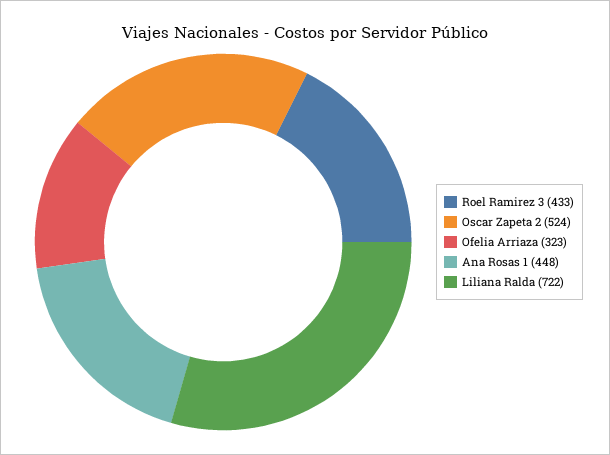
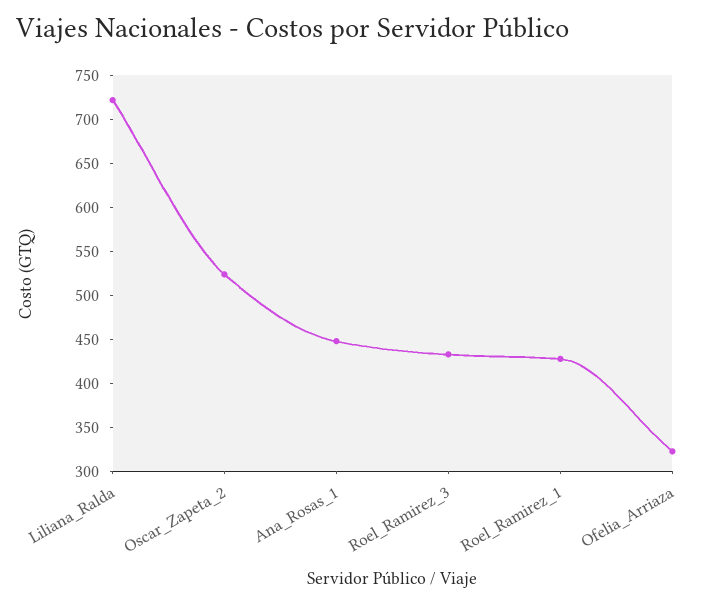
Roel_Ramirez_1: none -> 430

